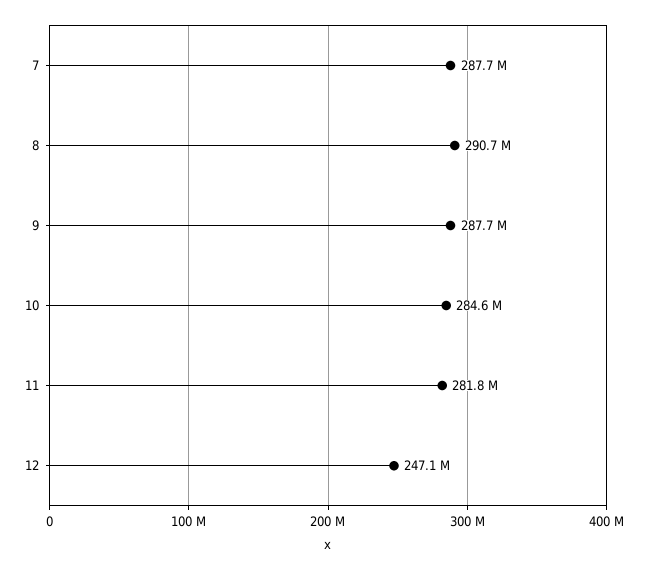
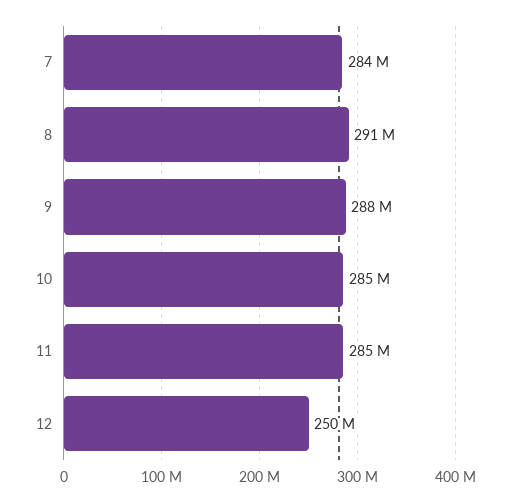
7: 287700000 -> 284000000
11: 281800000 -> 285000000
12: 247100000 -> 250000000

